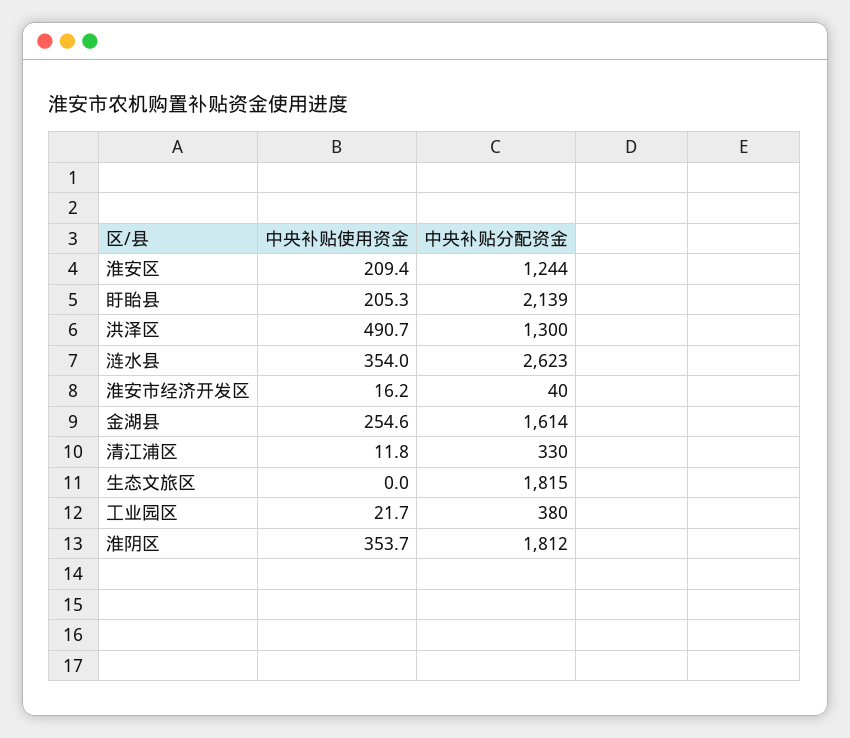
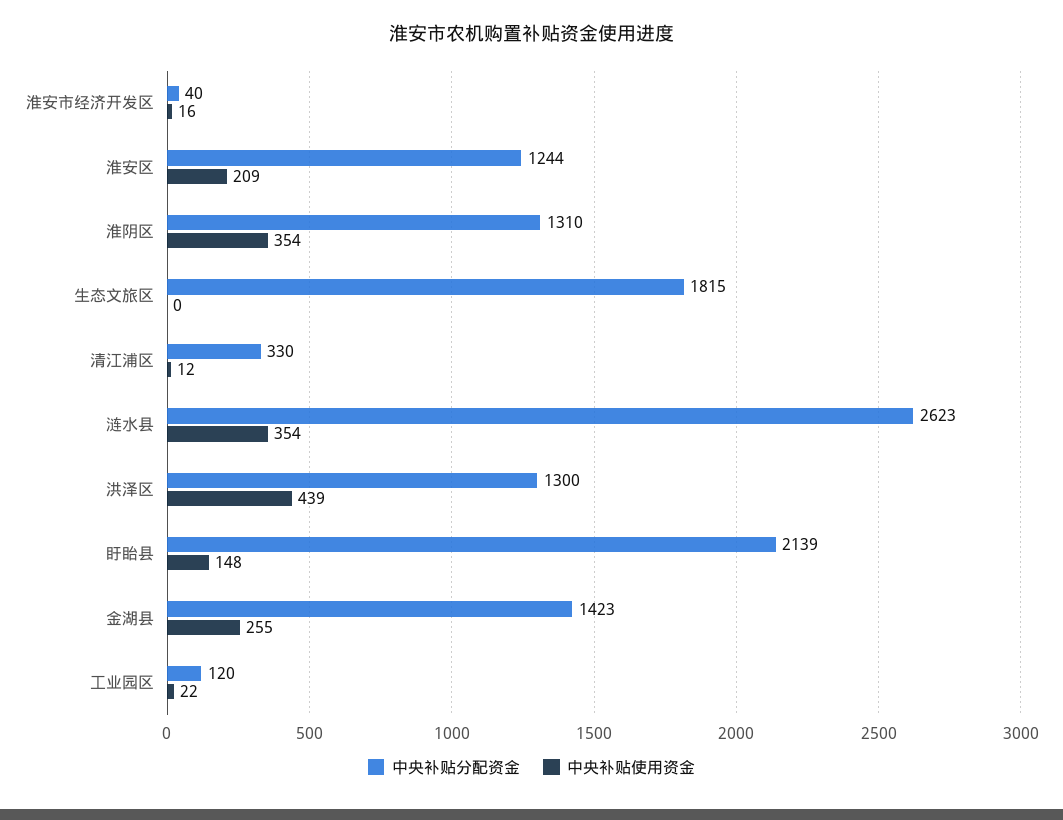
中央补贴使用资金, 盱眙县: 205.3 -> 148
中央补贴使用资金, 洪泽区: 490.7 -> 439
中央补贴分配资金, 金湖县: 1614 -> 1423
中央补贴分配资金, 工业园区: 380 -> 120
中央补贴分配资金, 淮阴区: 1812 -> 1310

